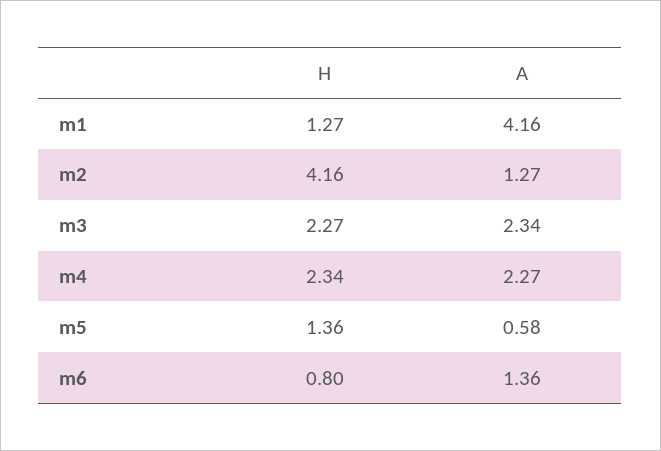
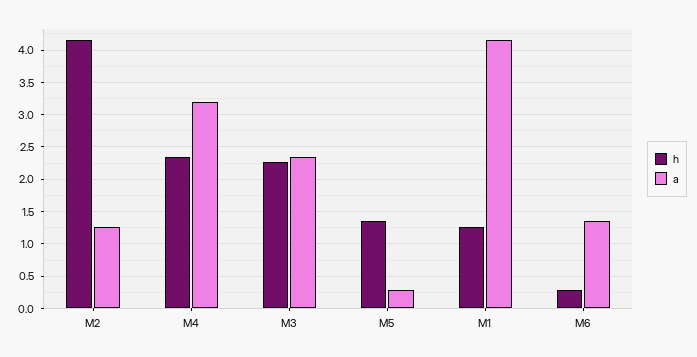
A, m4: 2.27 -> 3.2
A, m5: 0.58 -> 0.3
H, m6: 0.8 -> 0.3

